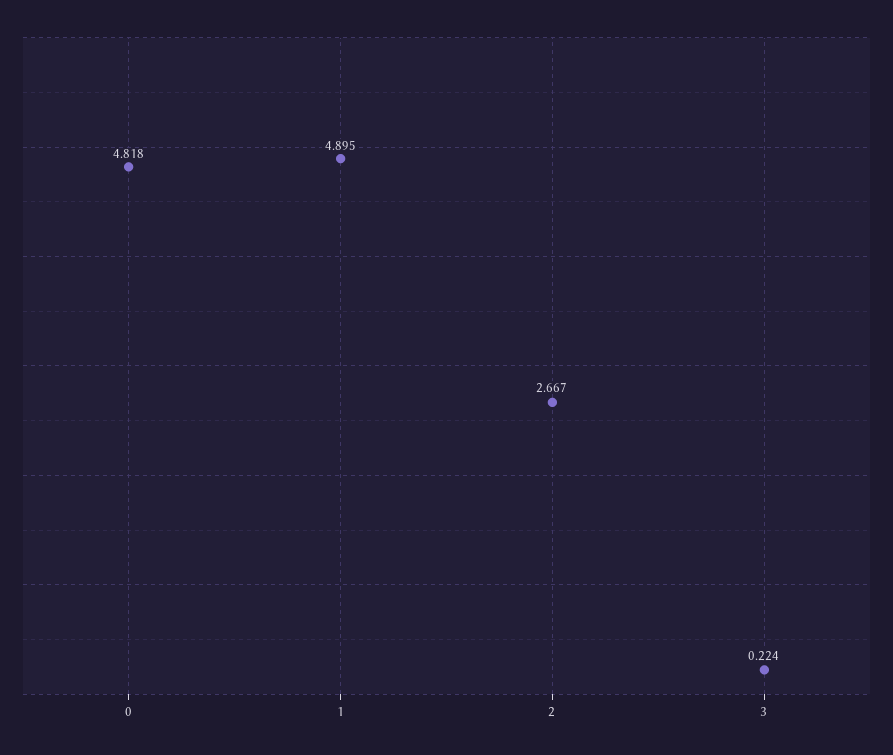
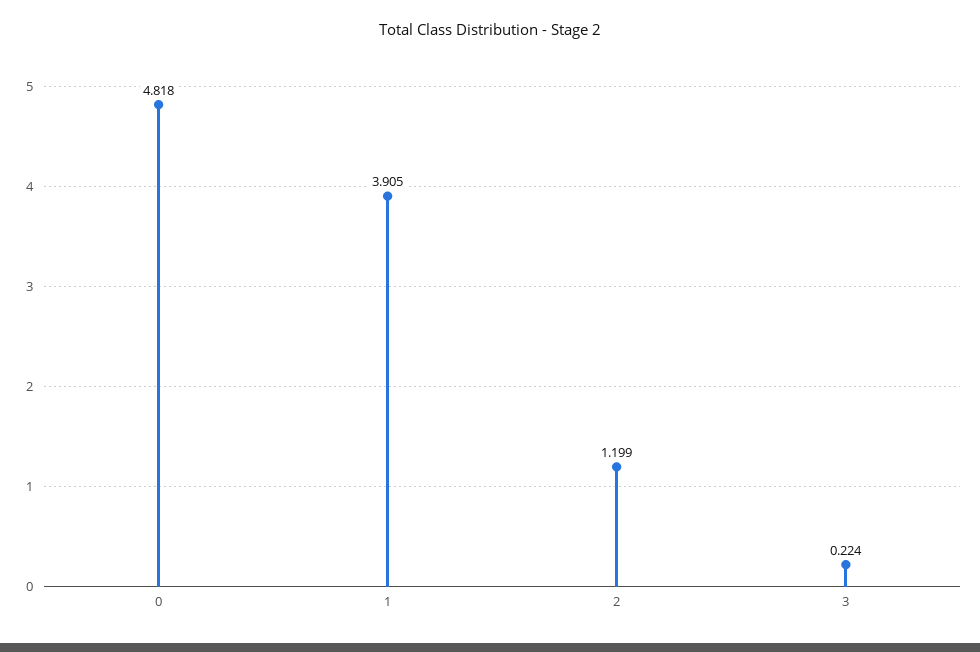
1: 4.895 -> 3.905
2: 2.667 -> 1.199

